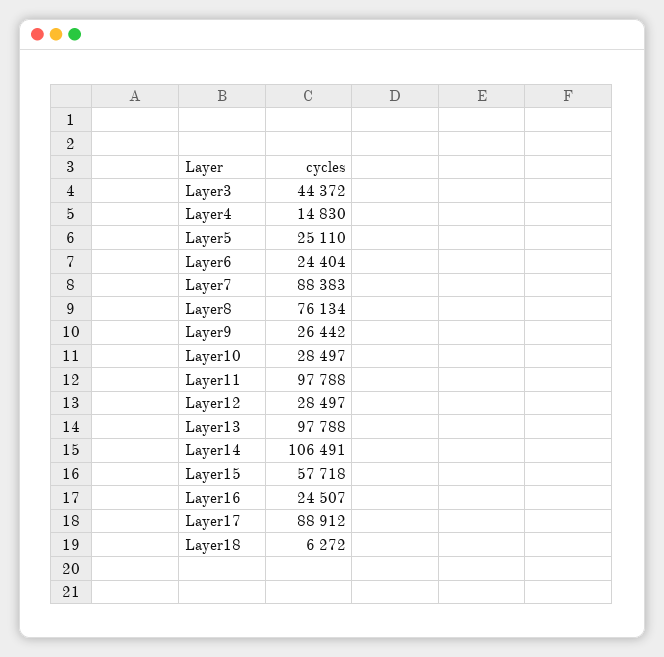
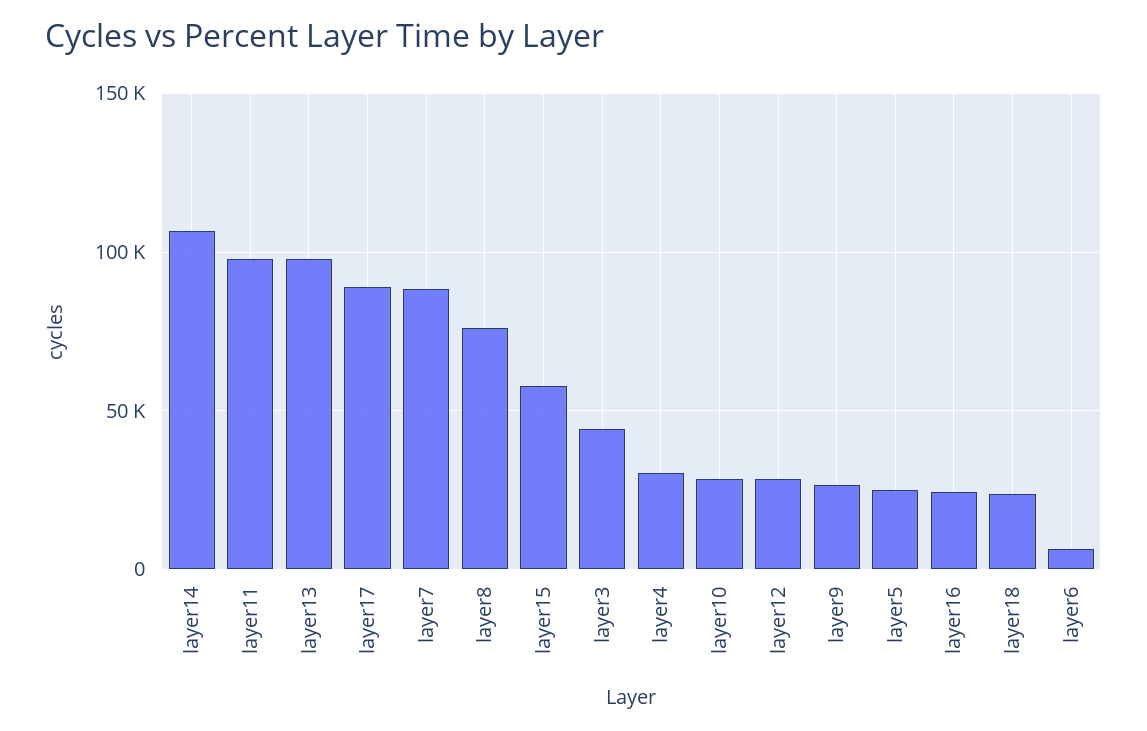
Layer4: 14830 -> 30000
Layer6: 24404 -> 5000
Layer18: 6272 -> 25000

